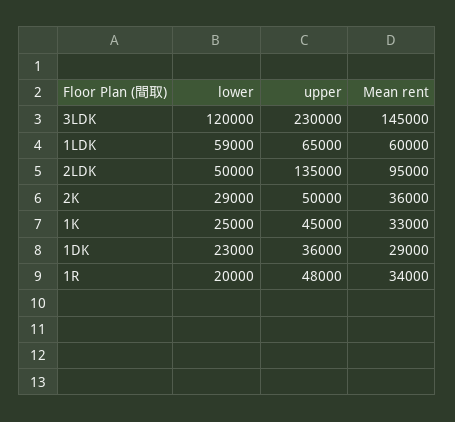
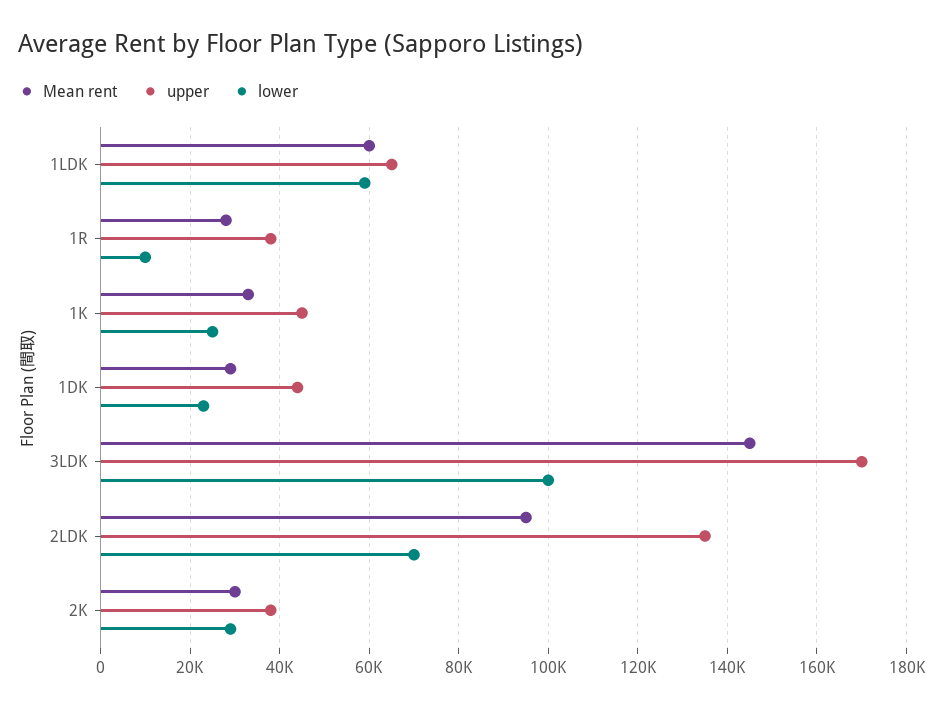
lower, 3LDK: 120000 -> 100000
upper, 3LDK: 230000 -> 170000
lower, 2LDK: 50000 -> 70000
upper, 2K: 50000 -> 38000
Mean rent, 2K: 36000 -> 30000
upper, 1DK: 36000 -> 44000
lower, 1R: 20000 -> 10000
upper, 1R: 48000 -> 38000
Mean rent, 1R: 34000 -> 28000

